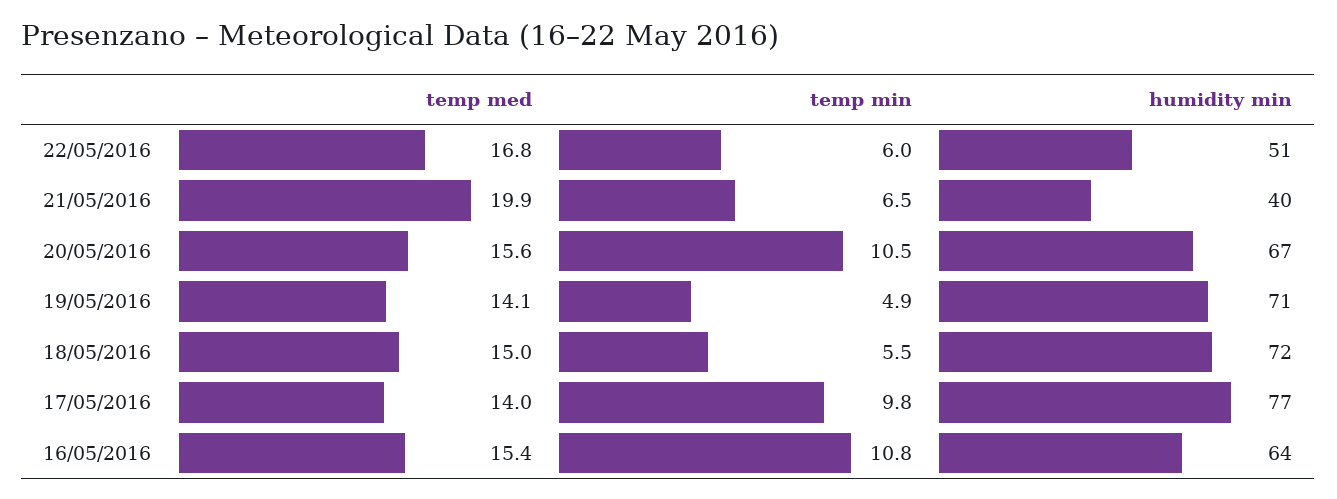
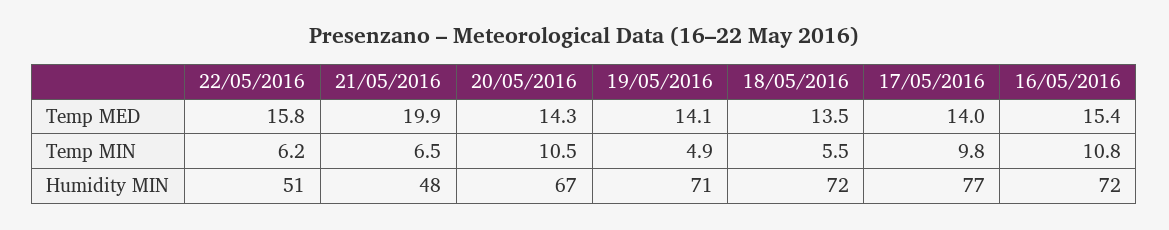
temp med, 22/05/2016: 16.8 -> 15.8
temp min, 22/05/2016: 6 -> 6.2
humidity min, 21/05/2016: 40 -> 48
temp med, 20/05/2016: 15.6 -> 14.3
temp med, 18/05/2016: 15 -> 13.5
humidity min, 16/05/2016: 64 -> 72

